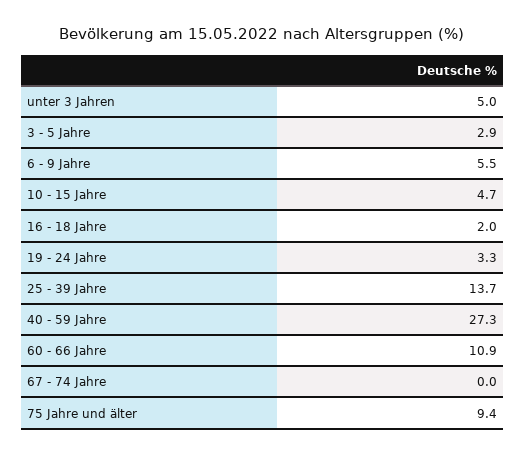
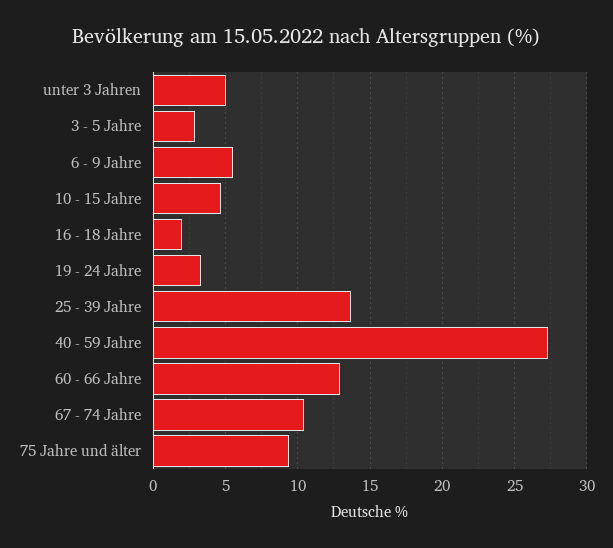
60 - 66 Jahre: 10.9 -> 13
67 - 74 Jahre: 0 -> 10.5

